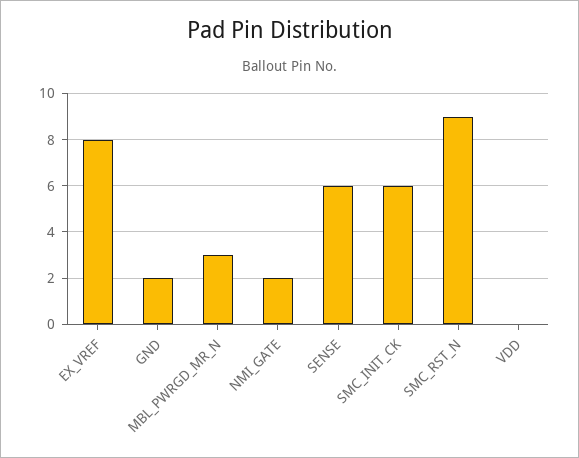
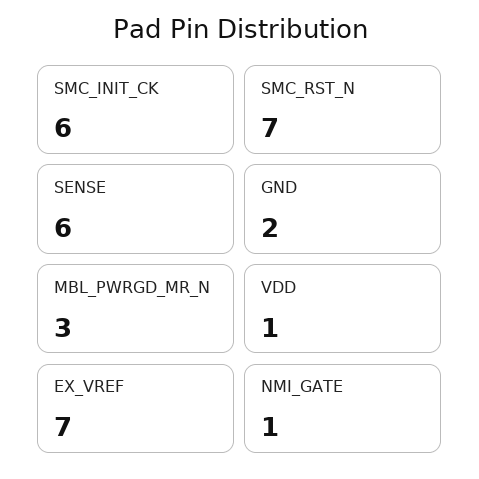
EX_VREF: 8 -> 7
NMI_GATE: 2 -> 1
SMC_RST_N: 9 -> 7
VDD: 0 -> 1

